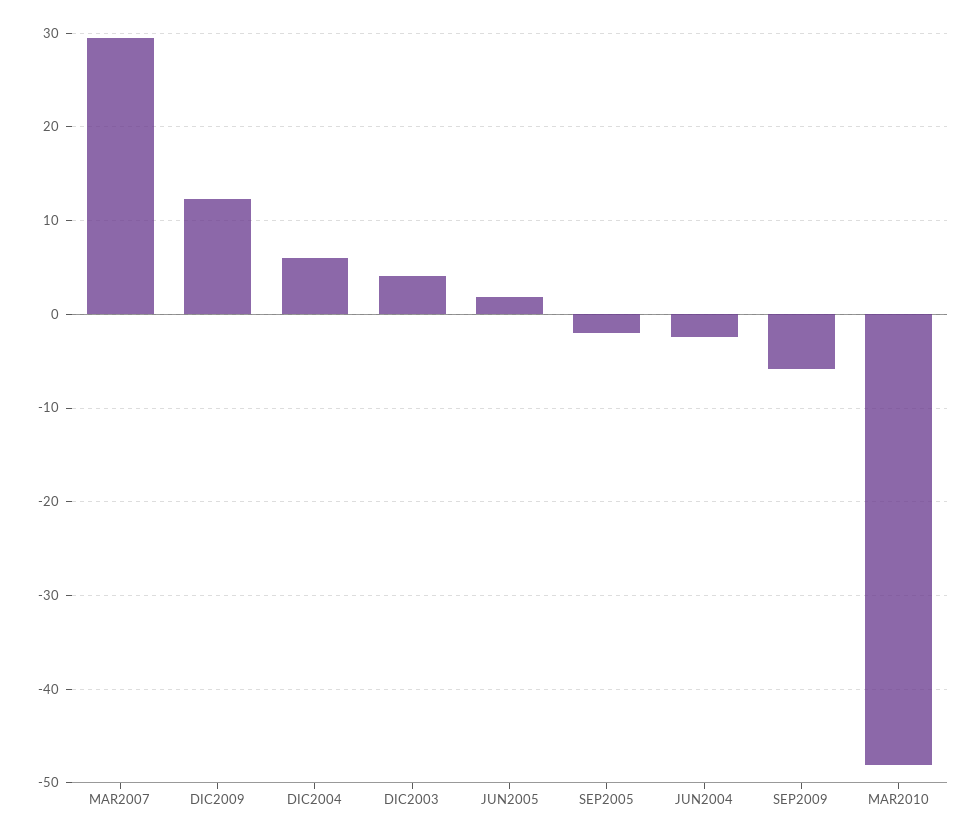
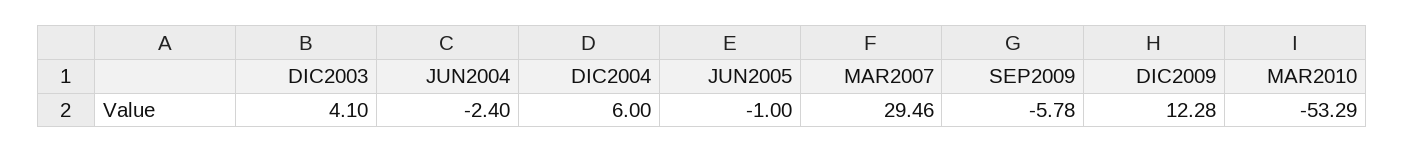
JUN2005: 2 -> -1
SEP2005: -2 -> none
MAR2010: -48 -> -53.29

